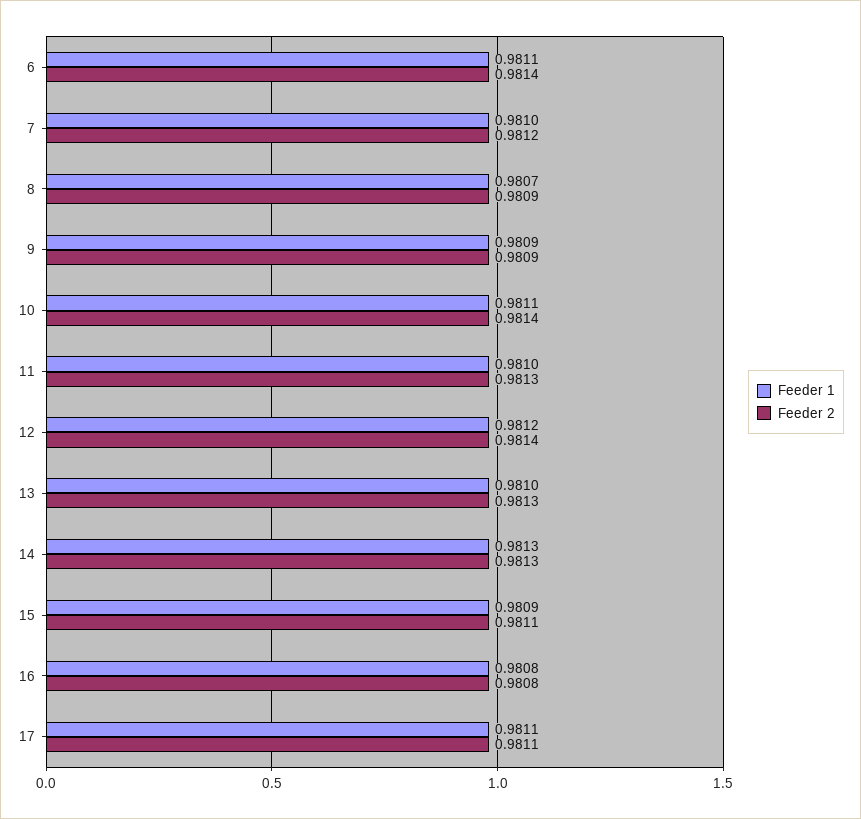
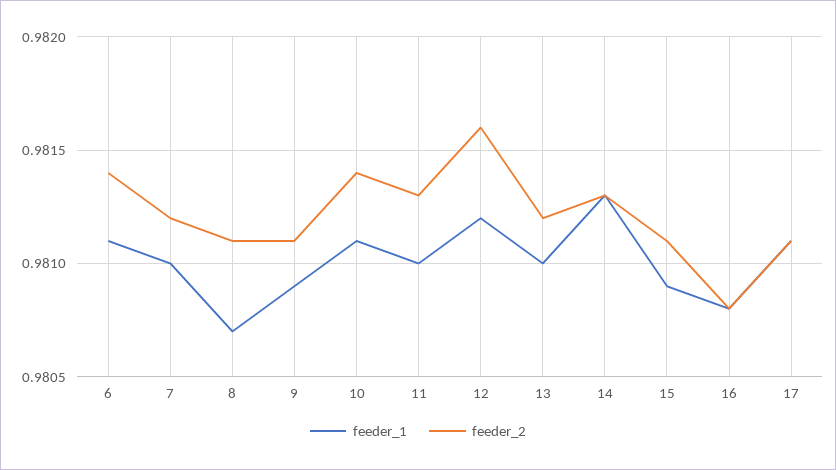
Feeder 2, 8: 0.9809 -> 0.9811
Feeder 2, 9: 0.9809 -> 0.9811
Feeder 2, 12: 0.9814 -> 0.9816
Feeder 2, 13: 0.9813 -> 0.9812

